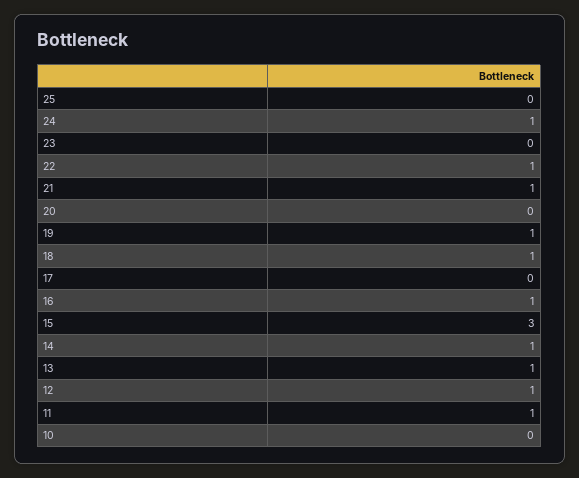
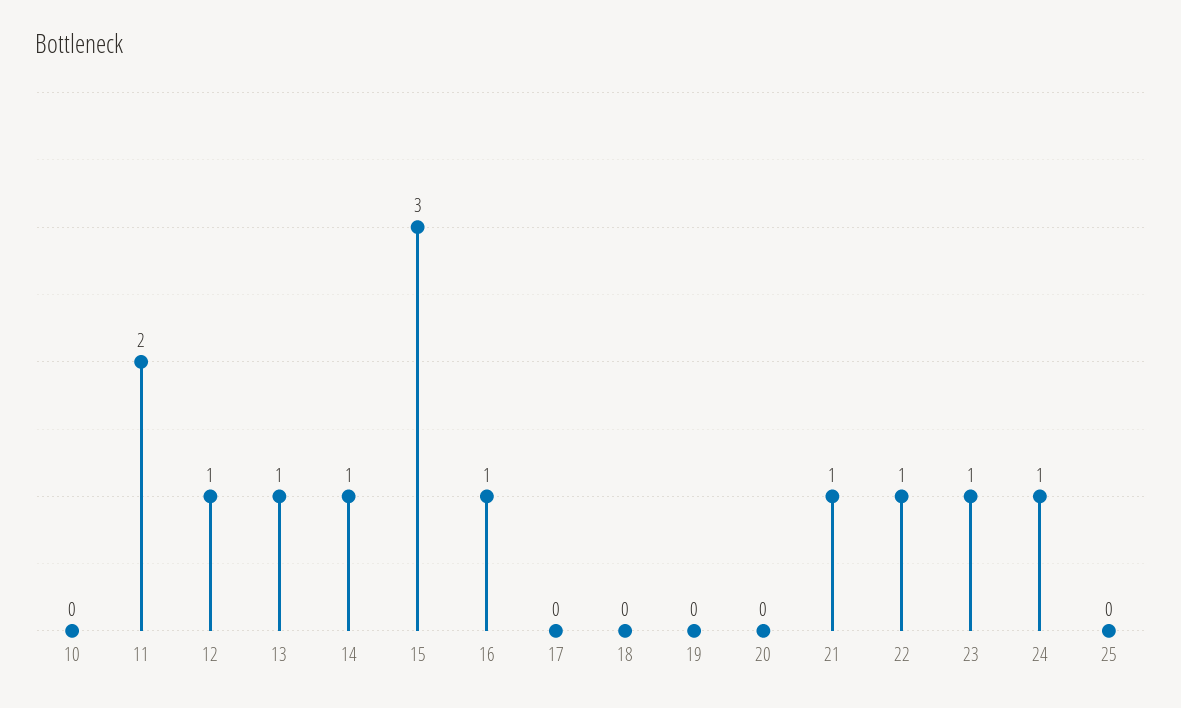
23: 0 -> 1
19: 1 -> 0
18: 1 -> 0
11: 1 -> 2

